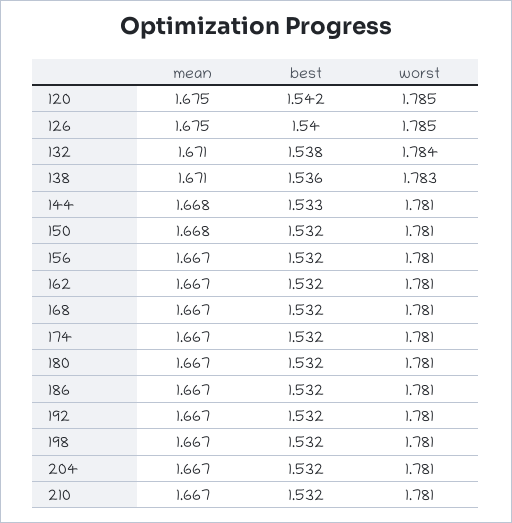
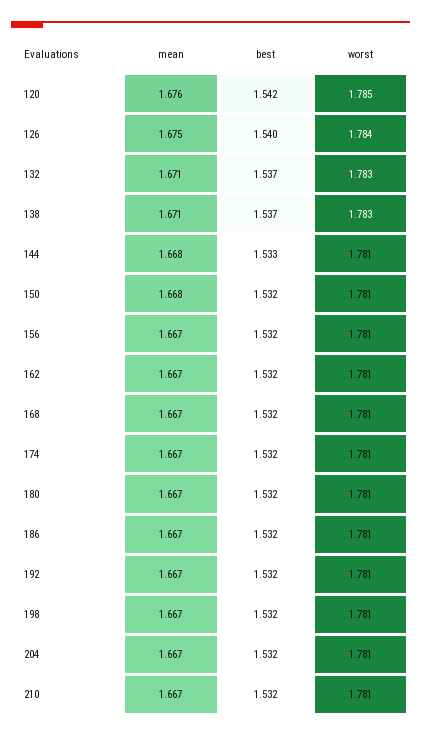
mean, 120: 1.675 -> 1.676
worst, 126: 1.785 -> 1.784
best, 132: 1.538 -> 1.537
worst, 132: 1.784 -> 1.783
best, 138: 1.536 -> 1.537

